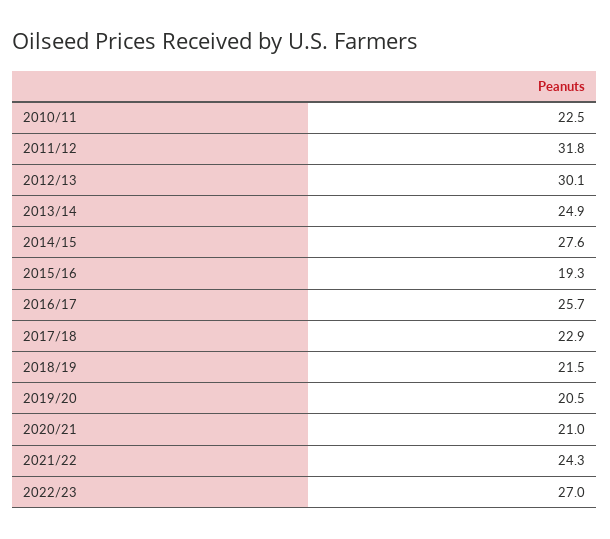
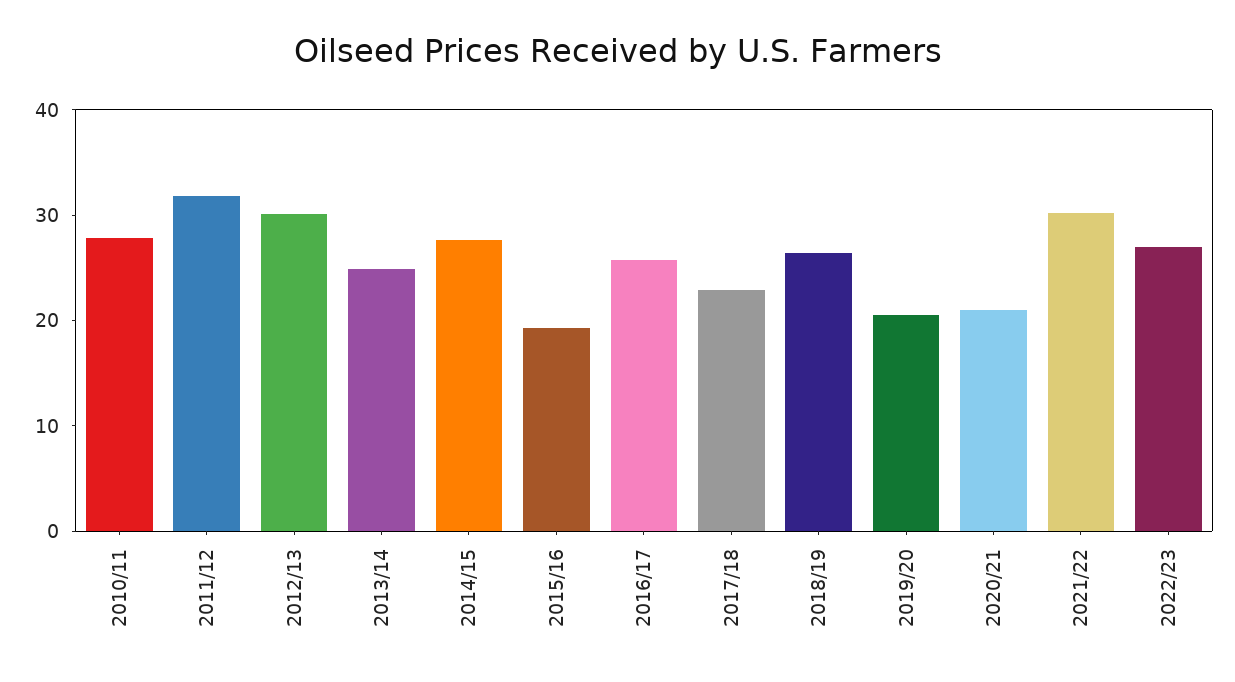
2010/11: 22.5 -> 28
2018/19: 21.5 -> 26
2021/22: 24.3 -> 30

